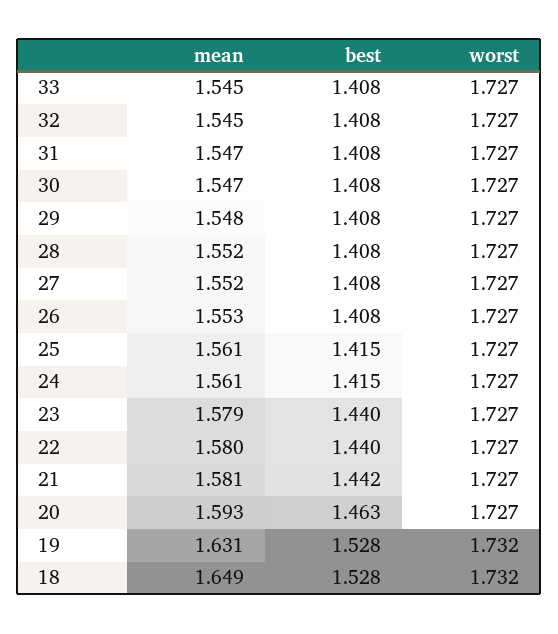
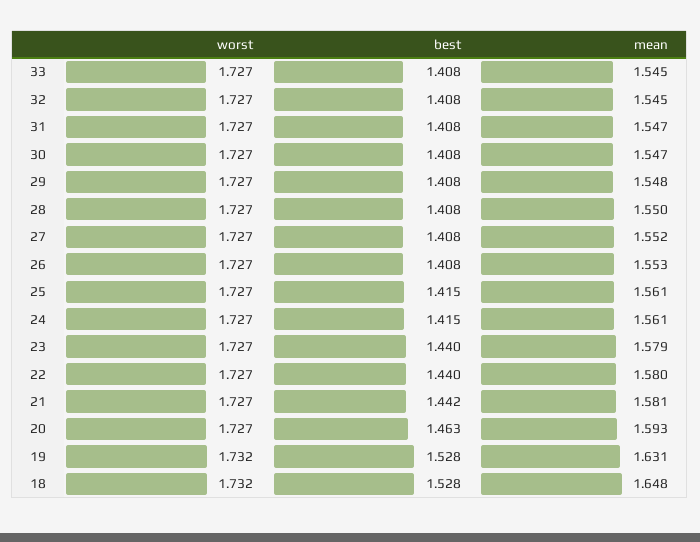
mean, 28: 1.552 -> 1.55
mean, 18: 1.649 -> 1.648

